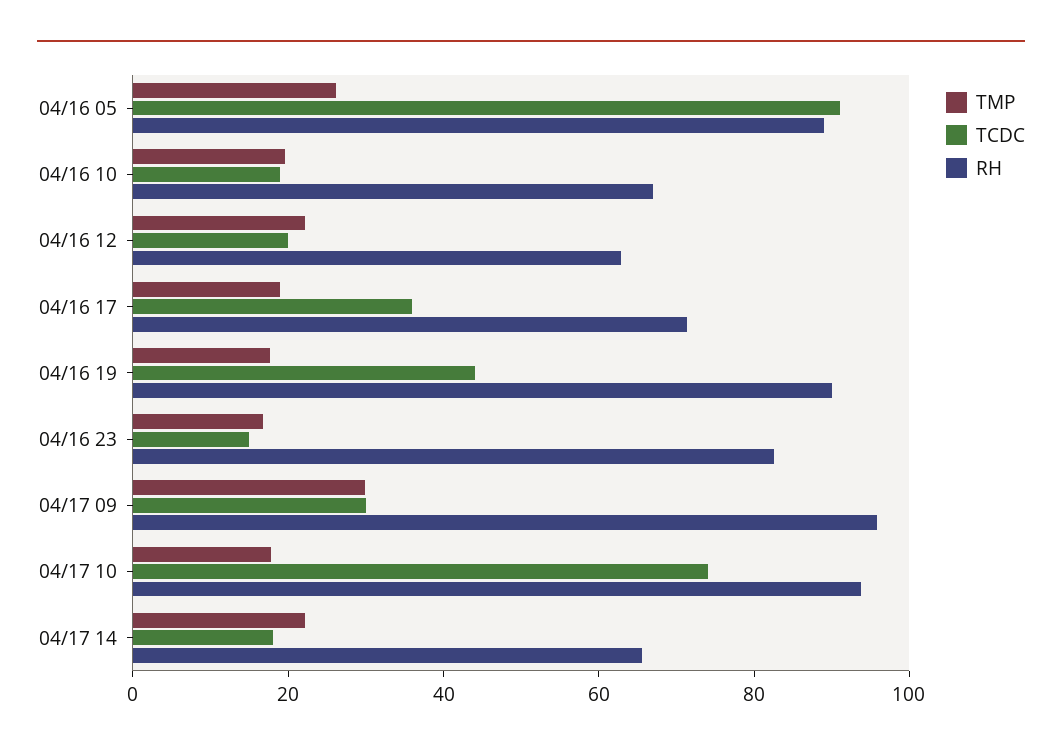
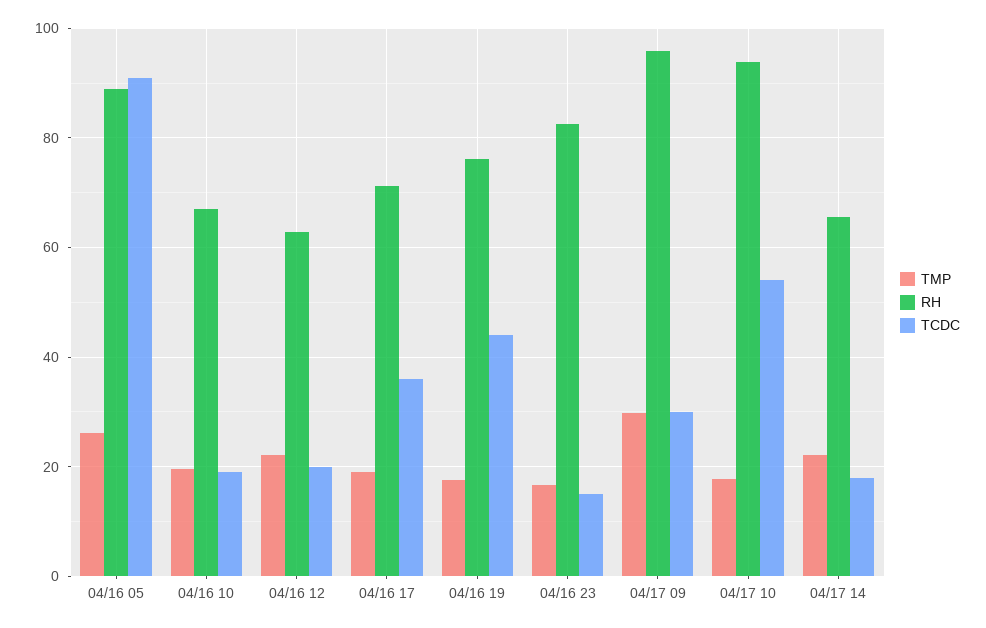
RH, 04/16 19: 90 -> 76
TCDC, 04/17 10: 75 -> 54

